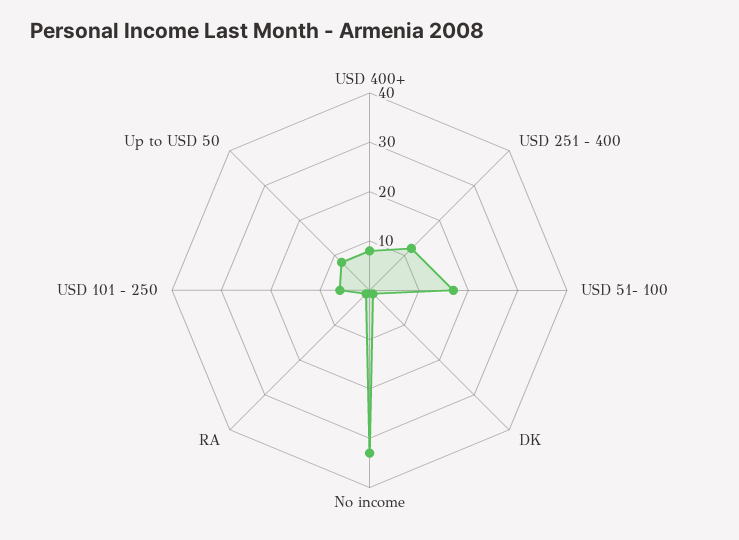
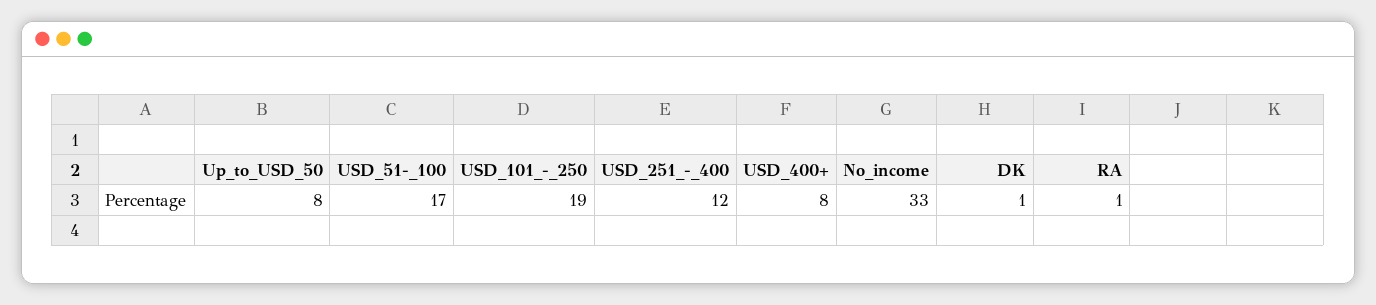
USD 101 - 250: 5 -> 19

